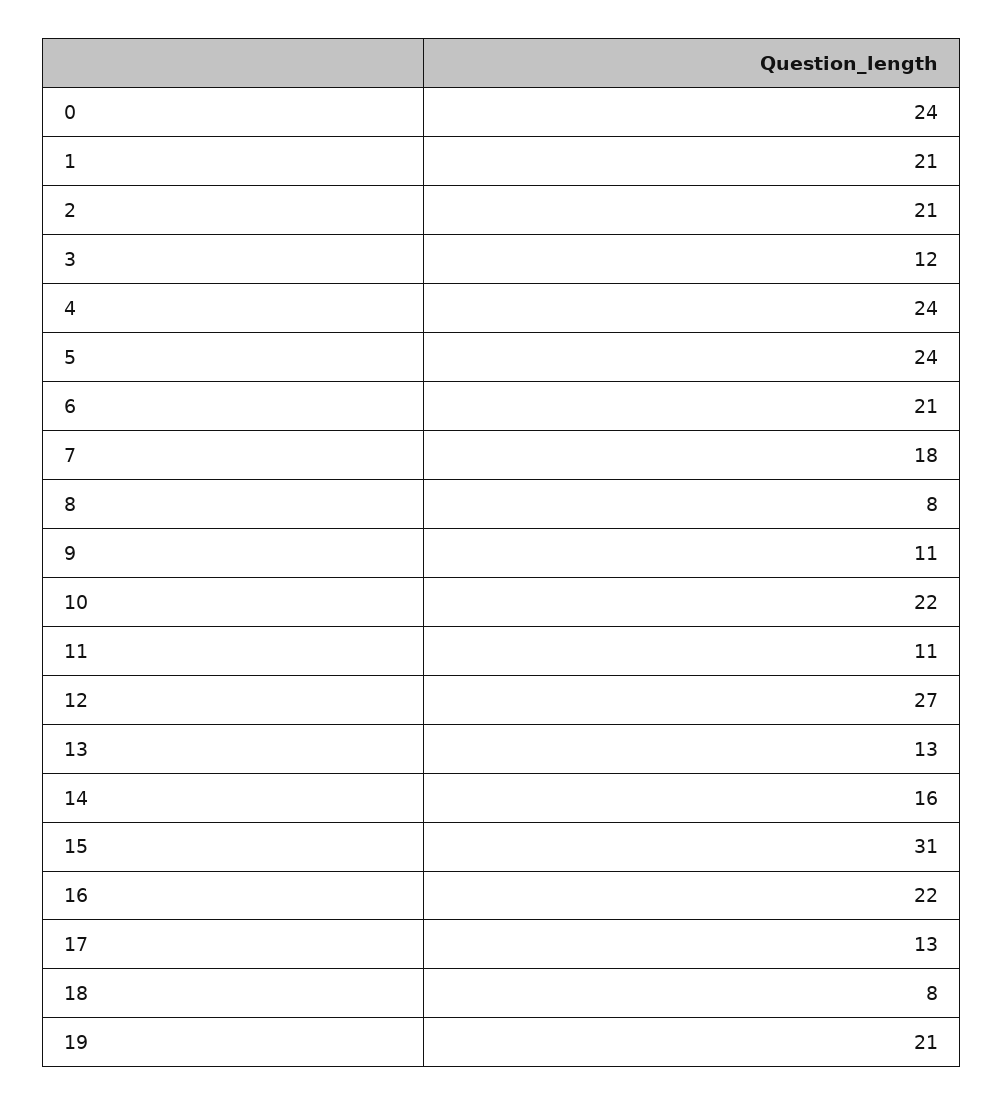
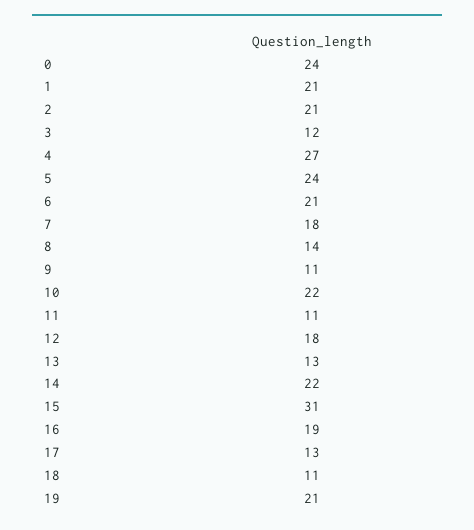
4: 24 -> 27
8: 8 -> 14
12: 27 -> 18
14: 16 -> 22
16: 22 -> 19
18: 8 -> 11

